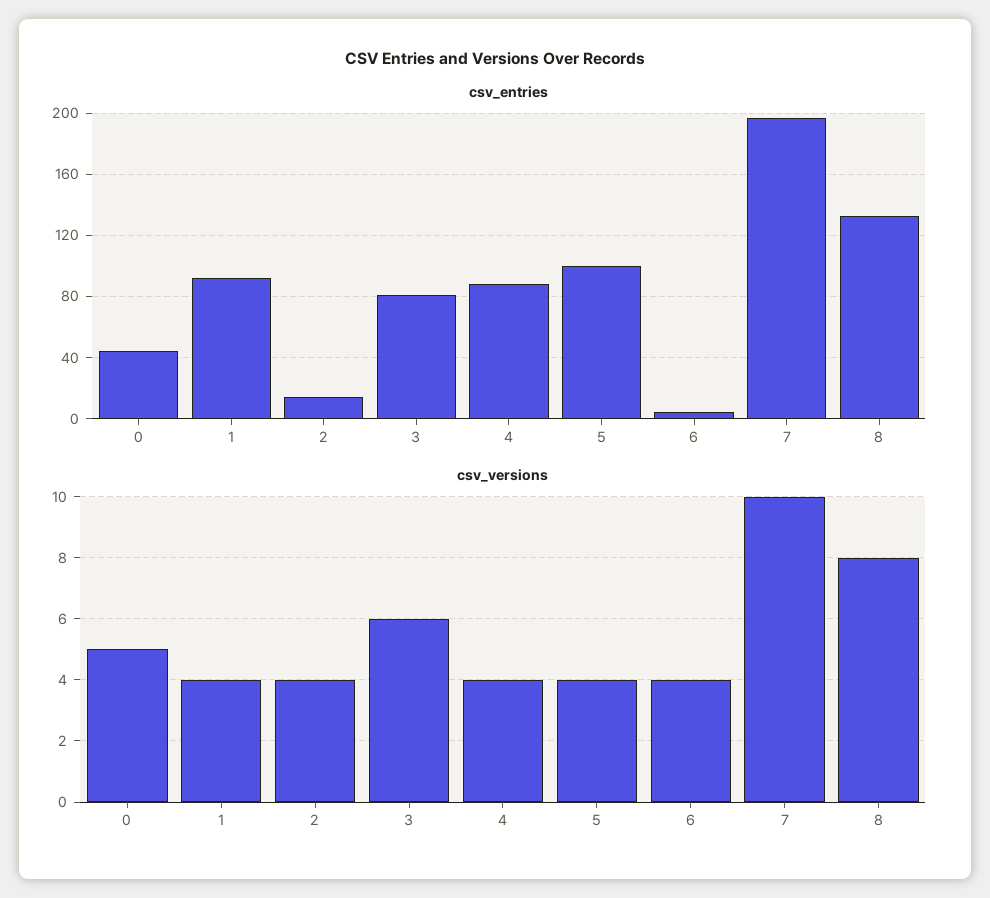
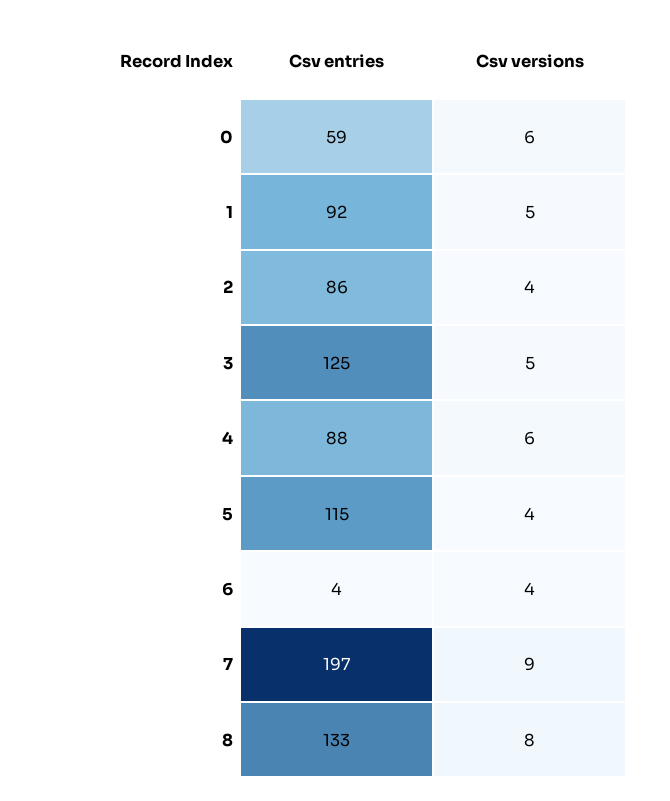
csv_entries, 0: 45 -> 59
csv_entries, 2: 15 -> 86
csv_entries, 3: 80 -> 125
csv_entries, 5: 100 -> 115
csv_versions, 0: 5 -> 6
csv_versions, 1: 4 -> 5
csv_versions, 3: 6 -> 5
csv_versions, 4: 4 -> 6
csv_versions, 7: 10 -> 9

